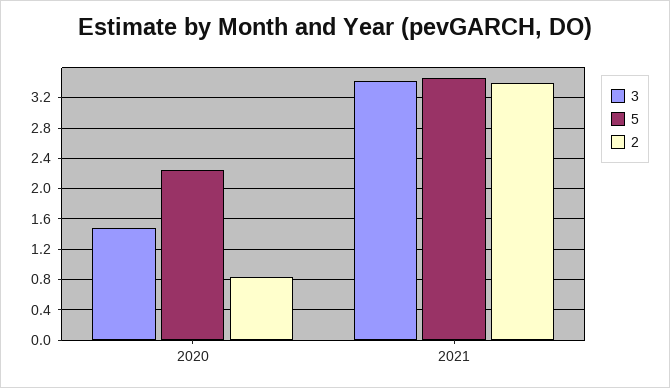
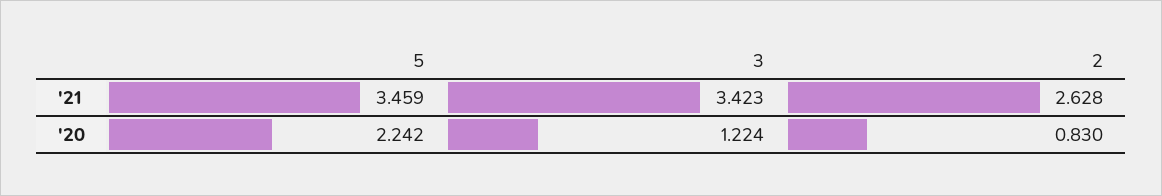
3, 2020: 1.5 -> 1.224
2, 2021: 3.4 -> 2.628

